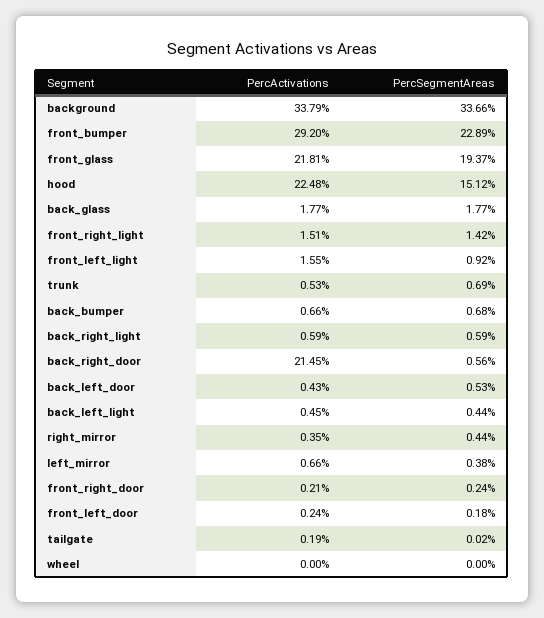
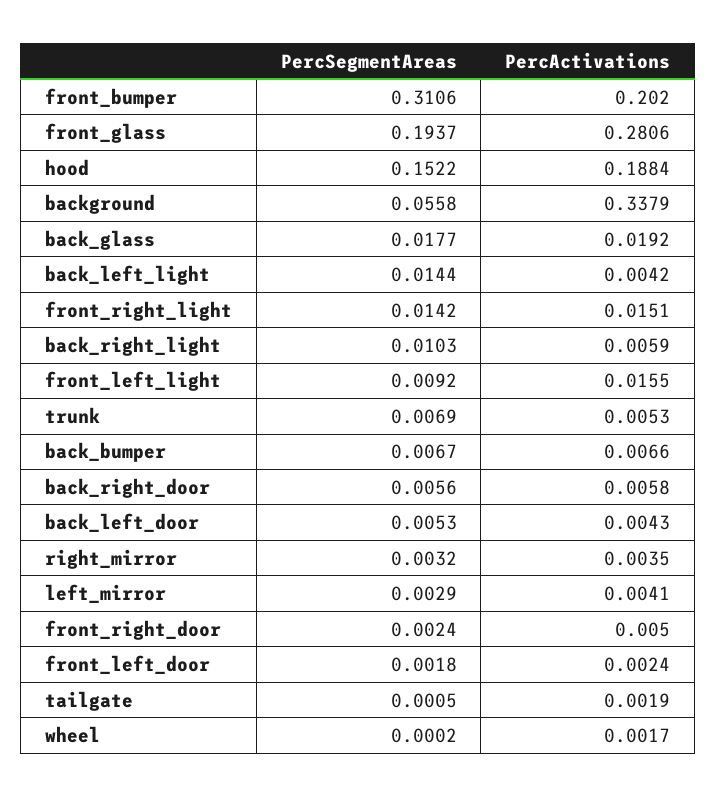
PercSegmentAreas, background: 0.3366 -> 0.0558
PercActivations, front_bumper: 0.292 -> 0.202
PercSegmentAreas, front_bumper: 0.2289 -> 0.3106
PercActivations, front_glass: 0.2181 -> 0.2806
PercActivations, hood: 0.2248 -> 0.1884
PercSegmentAreas, hood: 0.1512 -> 0.1522
PercActivations, back_glass: 0.0177 -> 0.0192
PercSegmentAreas, back_bumper: 0.0068 -> 0.0067
PercSegmentAreas, back_right_light: 0.0059 -> 0.0103
PercActivations, back_right_door: 0.2145 -> 0.0058
PercActivations, back_left_light: 0.0045 -> 0.0042
PercSegmentAreas, back_left_light: 0.0044 -> 0.0144
PercSegmentAreas, right_mirror: 0.0044 -> 0.0032
PercActivations, left_mirror: 0.0066 -> 0.0041
PercSegmentAreas, left_mirror: 0.0038 -> 0.0029
PercActivations, front_right_door: 0.0021 -> 0.005
PercSegmentAreas, tailgate: 0.0002 -> 0.0005
PercActivations, wheel: 0 -> 0.0017
PercSegmentAreas, wheel: 0 -> 0.0002

